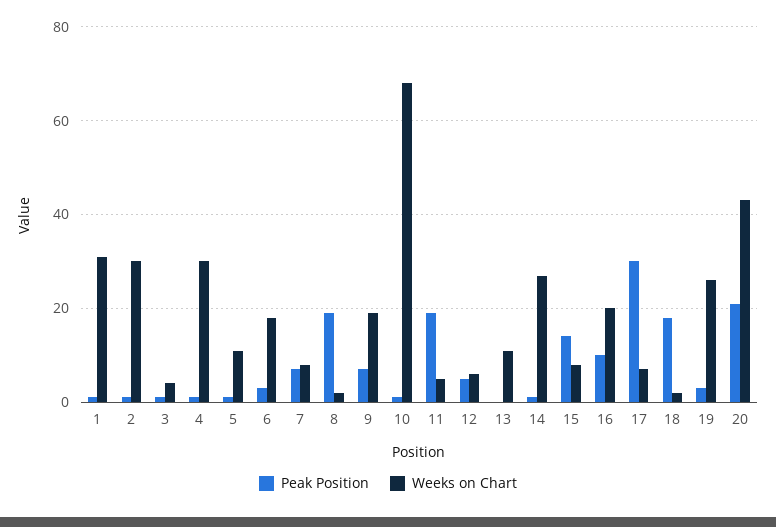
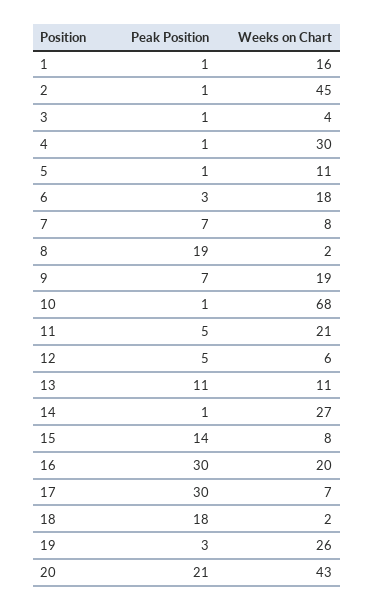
Weeks on Chart, 1: 30 -> 16
Weeks on Chart, 2: 30 -> 45
Peak Position, 11: 20 -> 5
Weeks on Chart, 11: 5 -> 21
Peak Position, 13: 0 -> 11
Peak Position, 16: 10 -> 30

